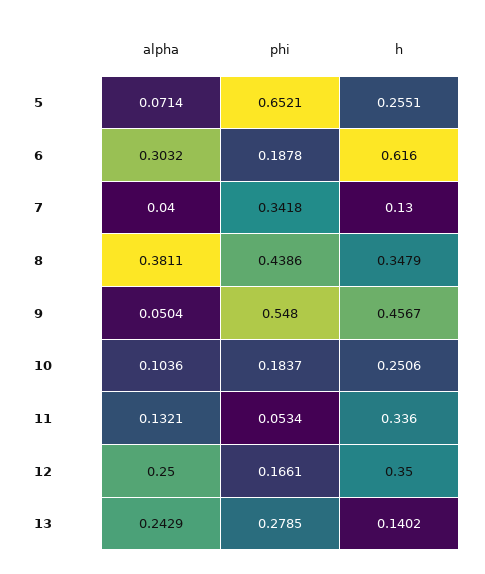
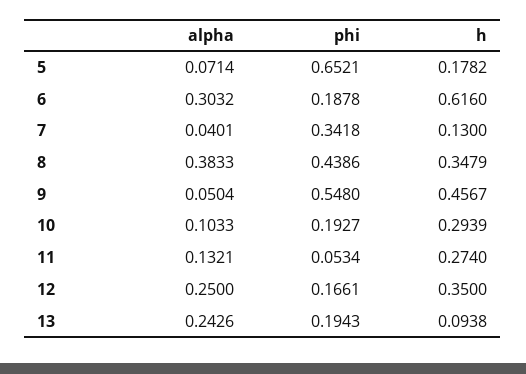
h, 5: 0.2551 -> 0.1782
alpha, 7: 0.04 -> 0.0401
alpha, 8: 0.3811 -> 0.3833
alpha, 10: 0.1036 -> 0.1033
phi, 10: 0.1837 -> 0.1927
h, 10: 0.2506 -> 0.2939
h, 11: 0.336 -> 0.274
alpha, 13: 0.2429 -> 0.2426
phi, 13: 0.2785 -> 0.1943
h, 13: 0.1402 -> 0.0938

